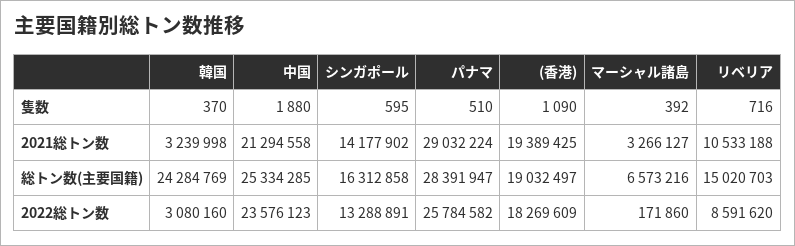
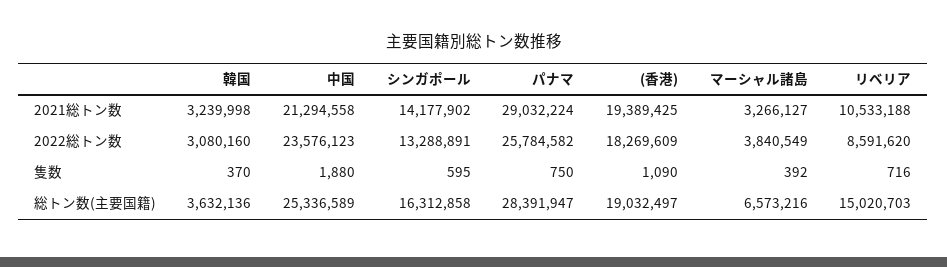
パナマ, 隻数: 510 -> 750
韓国, 総トン数(主要国籍): 24284769 -> 3632136
中国, 総トン数(主要国籍): 25334285 -> 25336589
マーシャル諸島, 2022総トン数: 171860 -> 3840549

